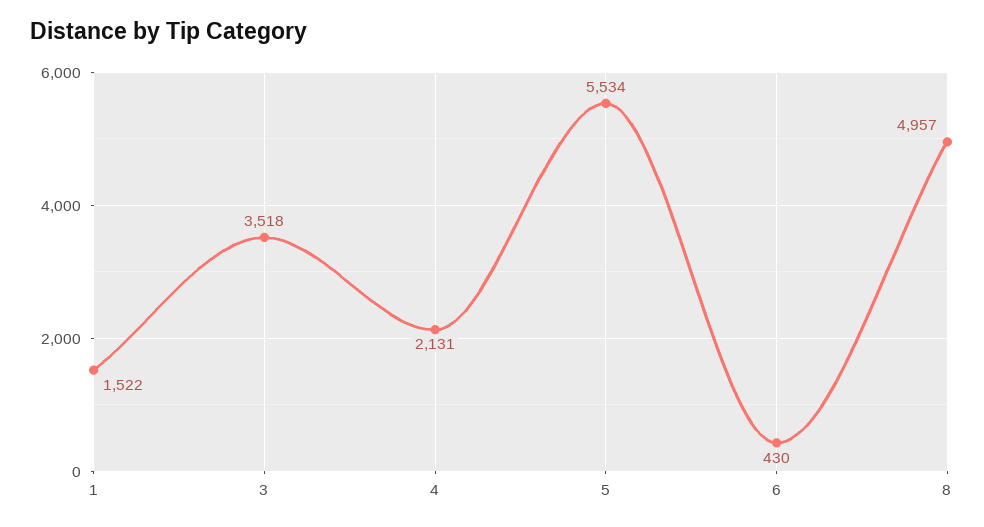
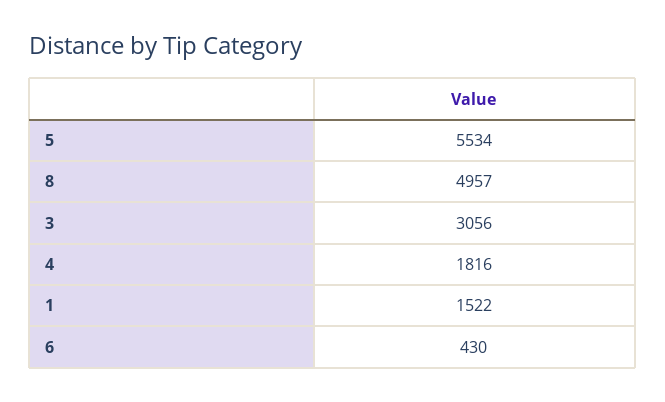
3: 3518 -> 3056
4: 2131 -> 1816

